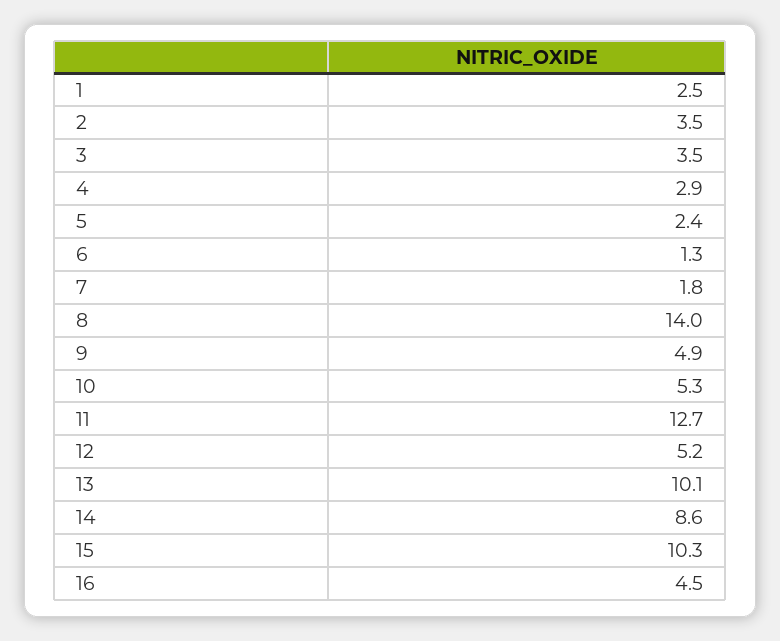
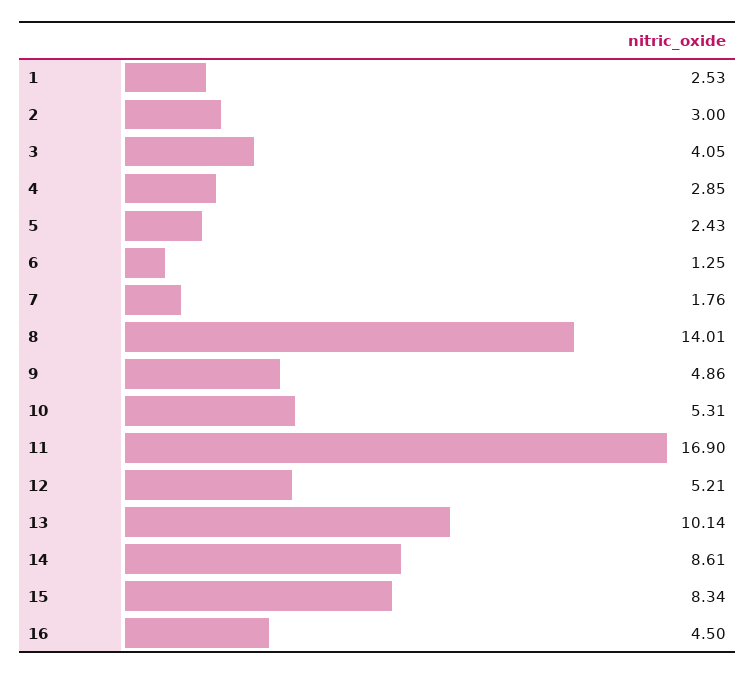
2: 3.5 -> 3
3: 3.5 -> 4.05
11: 12.7 -> 16.9
15: 10.3 -> 8.34

